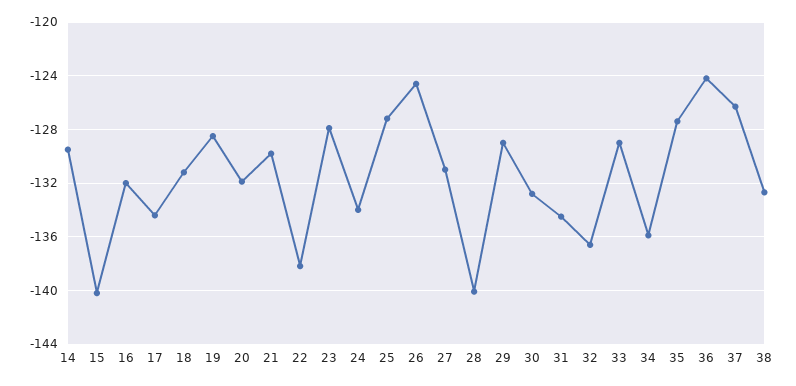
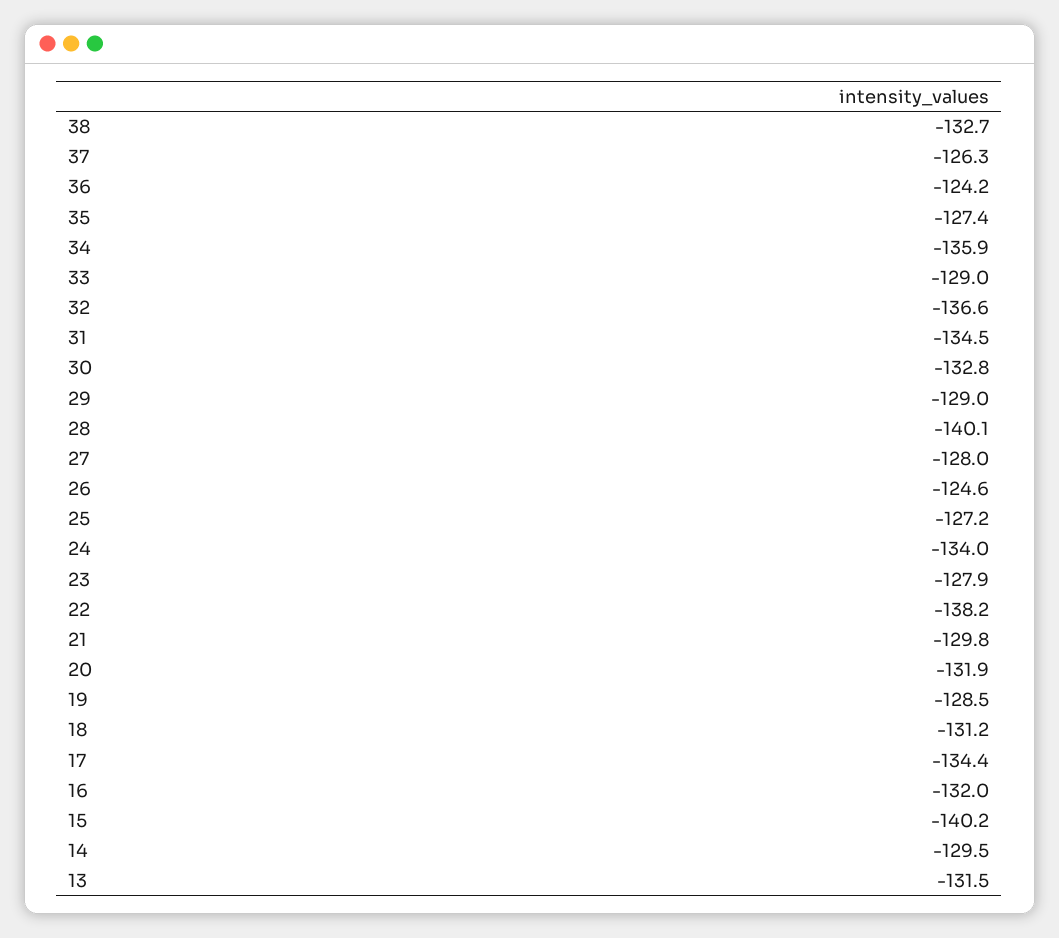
27: -131 -> -128
13: none -> -131.5

